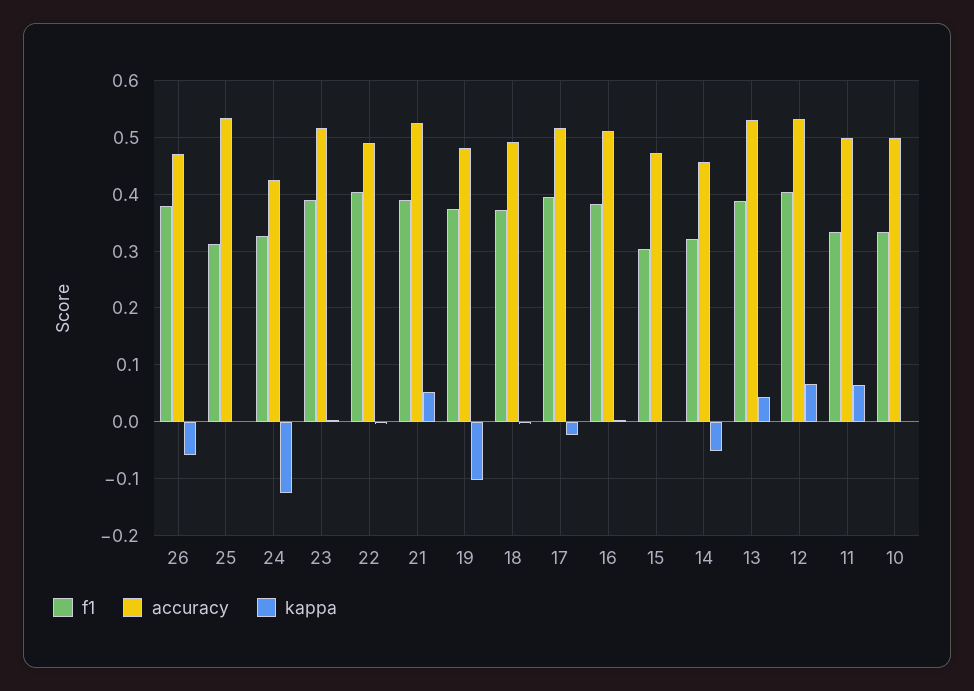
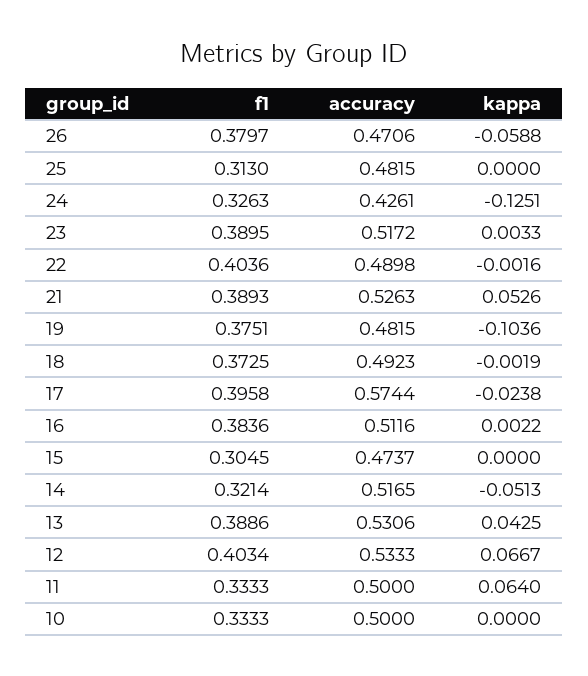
accuracy, 25: 0.54 -> 0.4815
accuracy, 17: 0.52 -> 0.5744
accuracy, 14: 0.46 -> 0.5165

